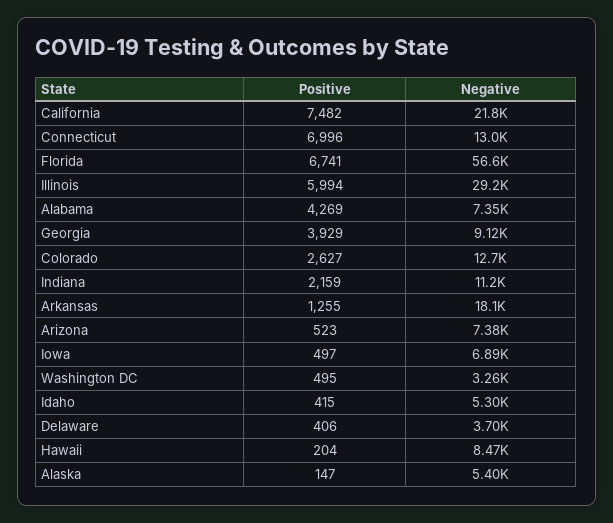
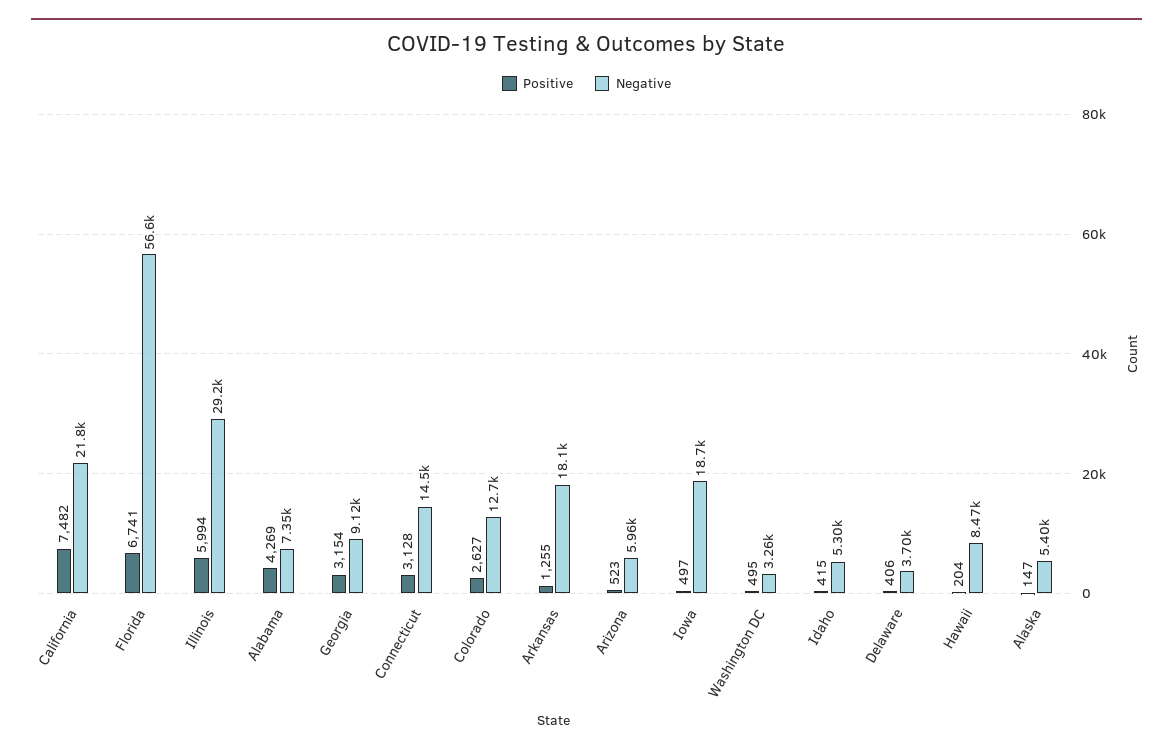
Positive, Connecticut: 6996 -> 3128
Negative, Connecticut: 13000 -> 14500
Positive, Georgia: 3929 -> 3154
Positive, Indiana: 2159 -> none
Negative, Indiana: 11200 -> none
Negative, Arizona: 7380 -> 5960
Negative, Iowa: 6890 -> 18700

